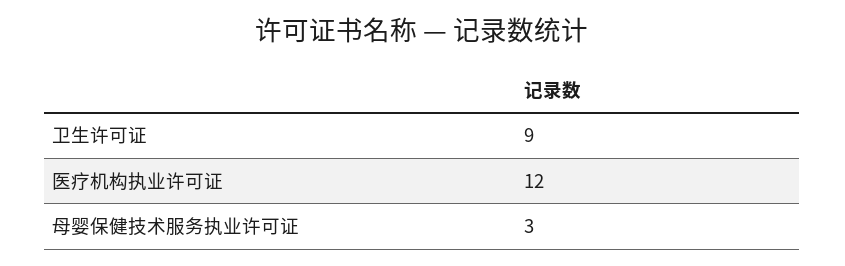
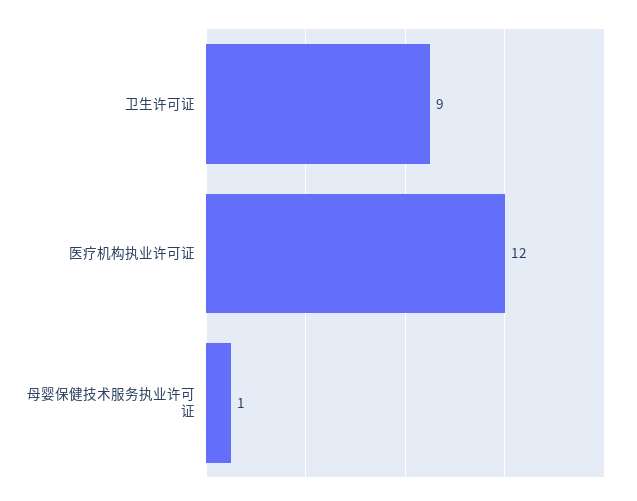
母婴保健技术服务执业许可证: 3 -> 1

